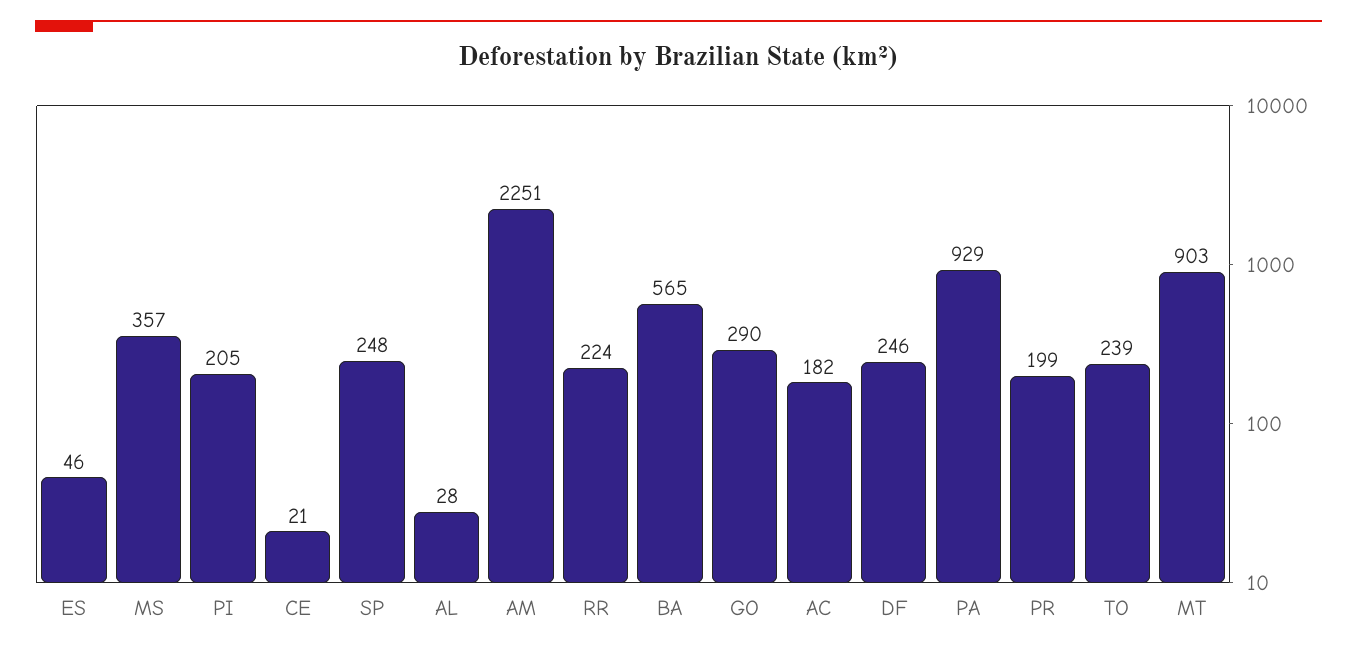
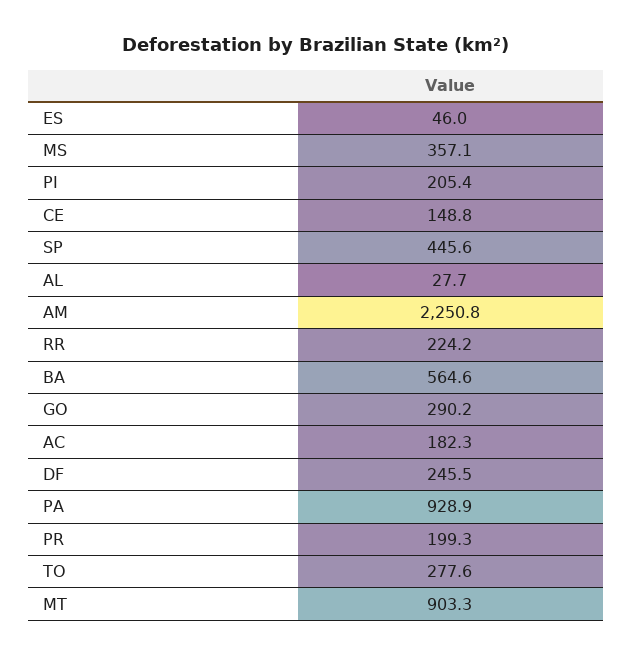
CE: 21 -> 148.8
SP: 248 -> 445.6
TO: 239 -> 277.6

